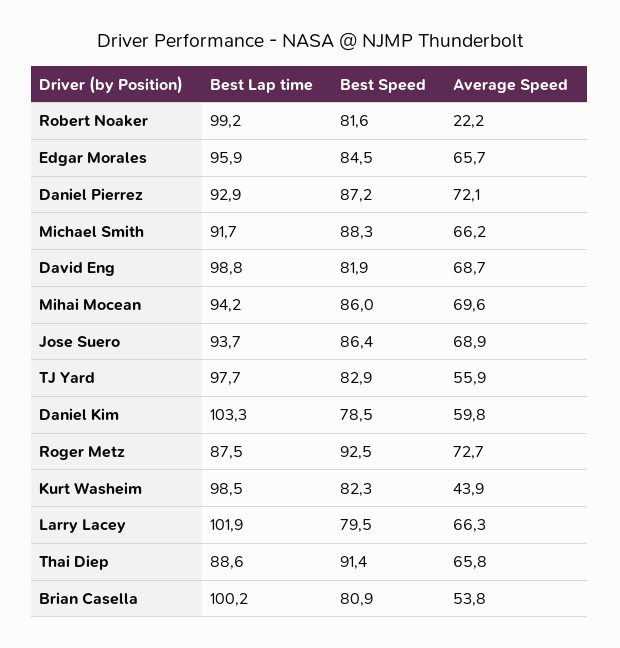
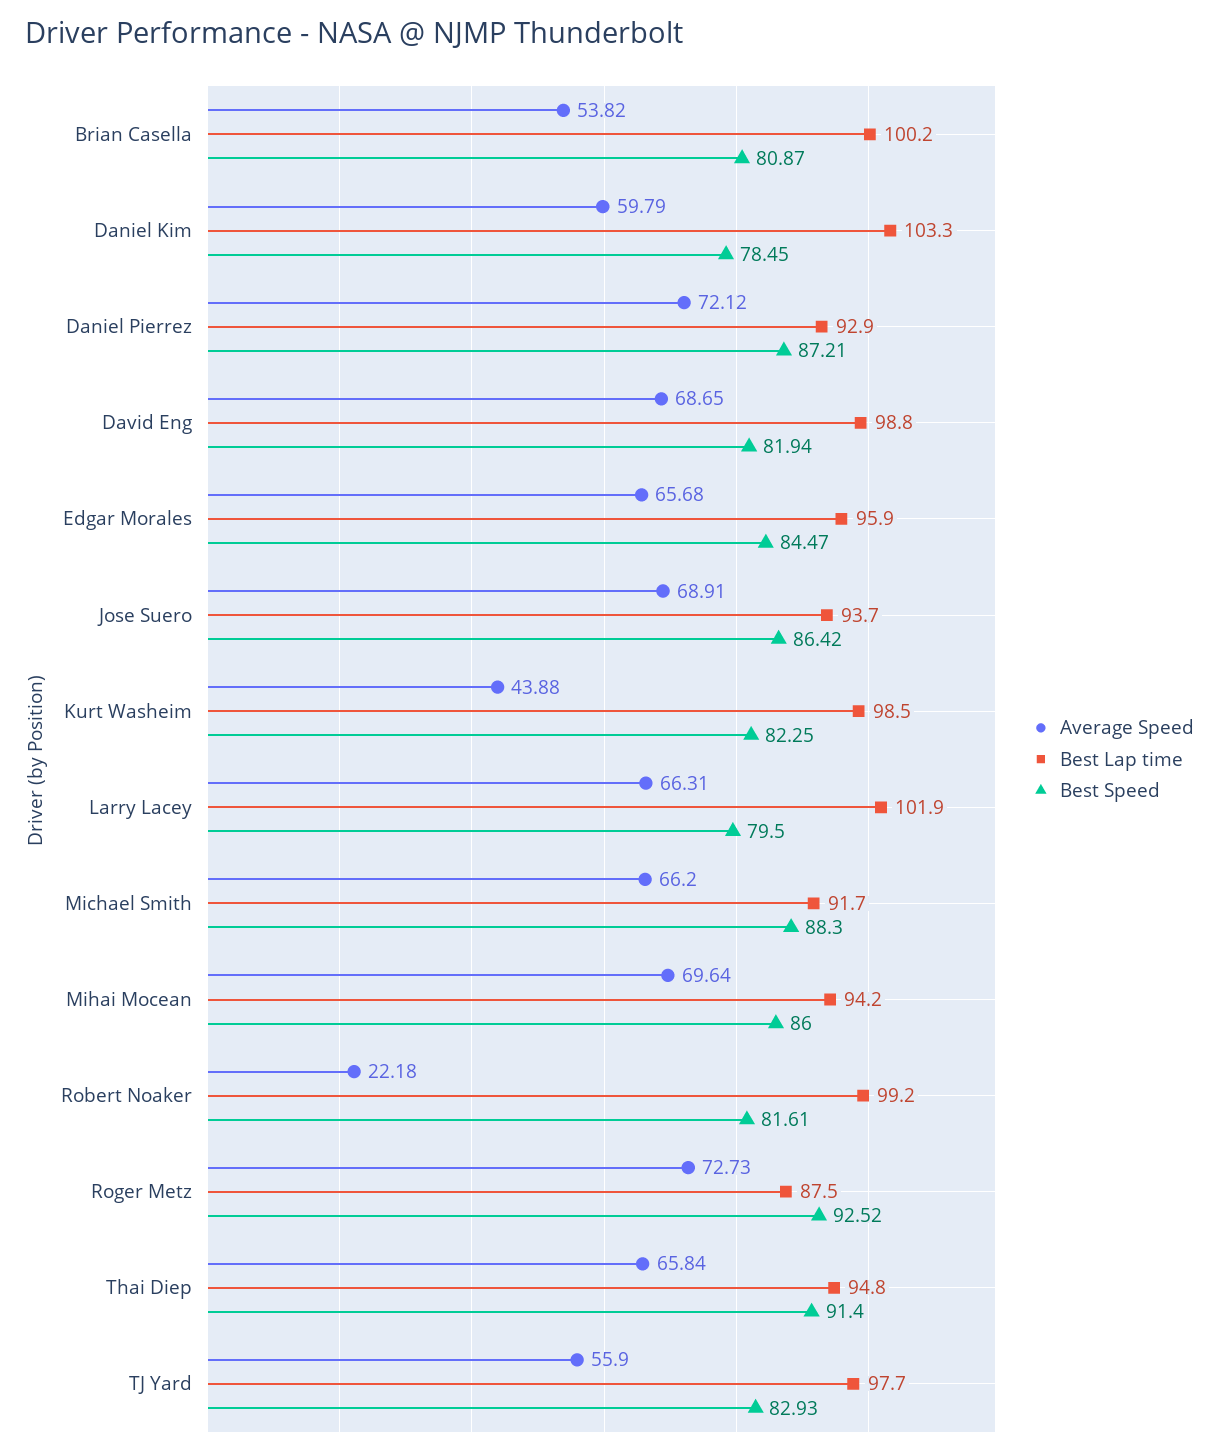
Best Lap time, Thai Diep: 88.6 -> 94.8

